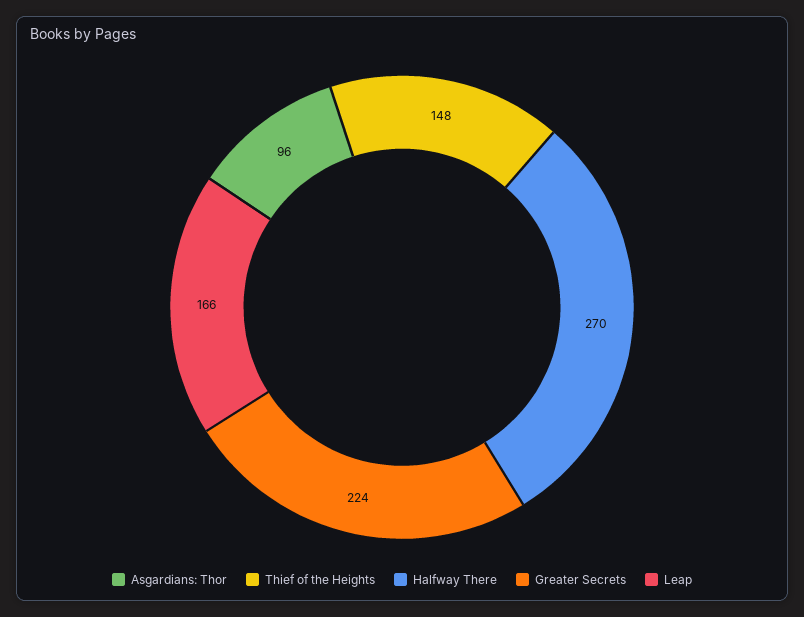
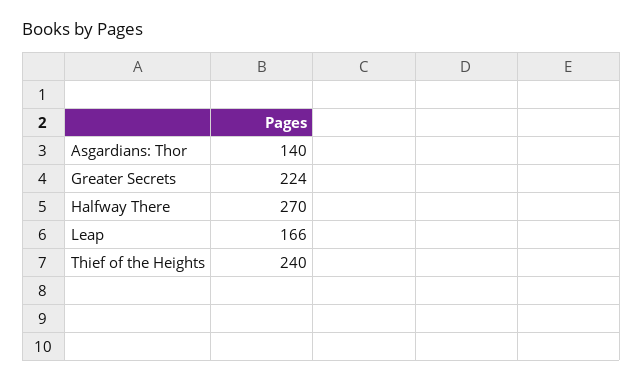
Asgardians: Thor: 96 -> 140
Thief of the Heights: 148 -> 240

